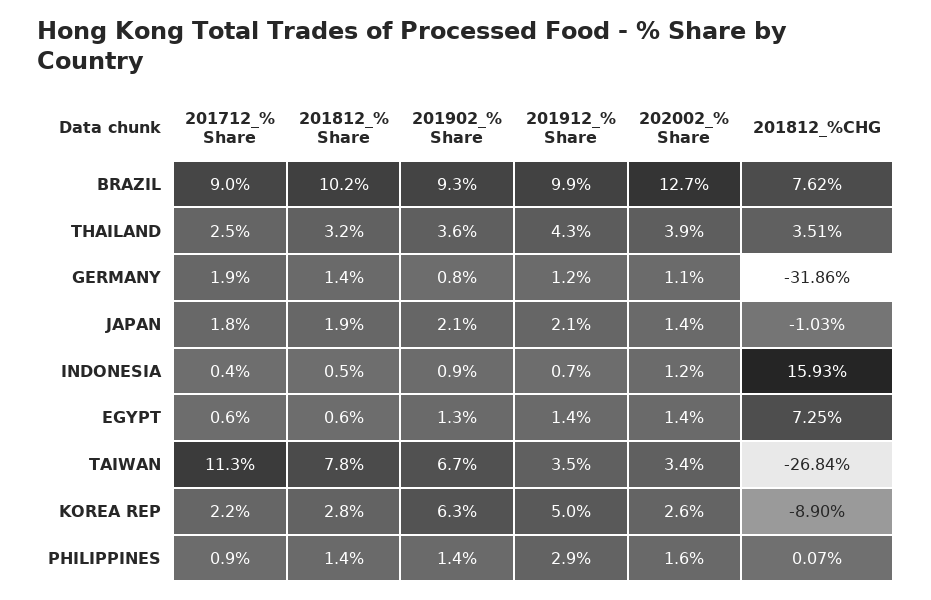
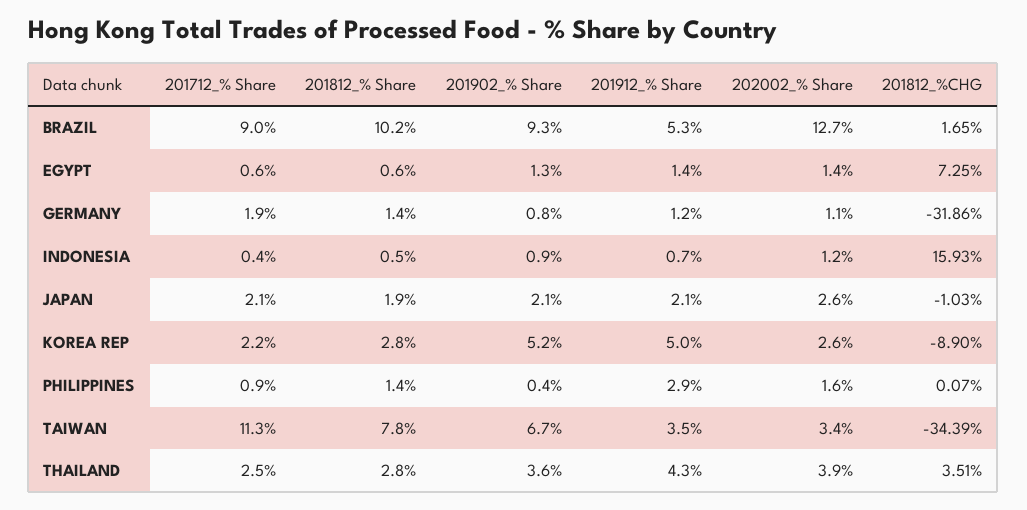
201912_% Share, BRAZIL: 9.9 -> 5.3
201812_%CHG, BRAZIL: 7.62 -> 1.65
201812_% Share, THAILAND: 3.2 -> 2.8
201712_% Share, JAPAN: 1.8 -> 2.1
202002_% Share, JAPAN: 1.4 -> 2.6
201812_%CHG, TAIWAN: -26.84 -> -34.39
201902_% Share, KOREA REP: 6.3 -> 5.2
201902_% Share, PHILIPPINES: 1.4 -> 0.4

